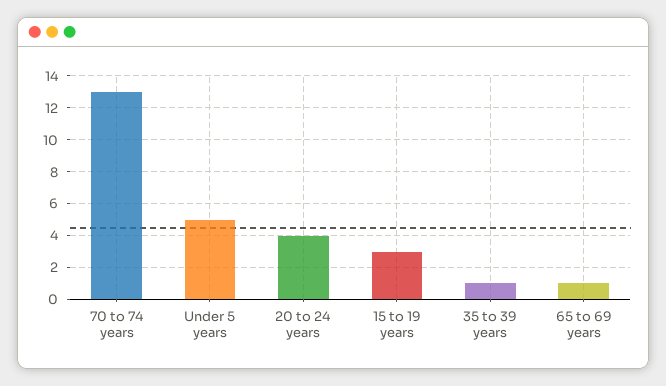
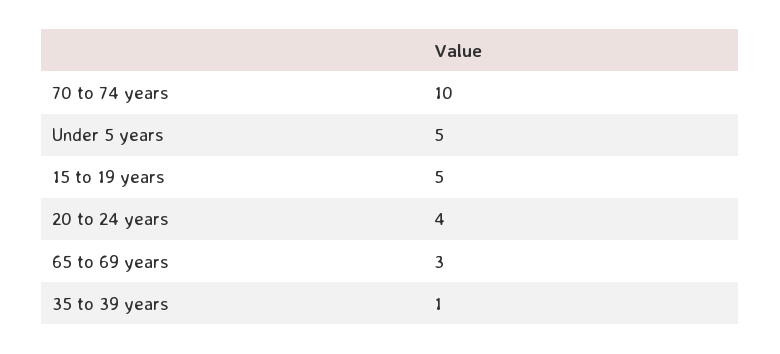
70 to 74 years: 13 -> 10
15 to 19 years: 3 -> 5
65 to 69 years: 1 -> 3

